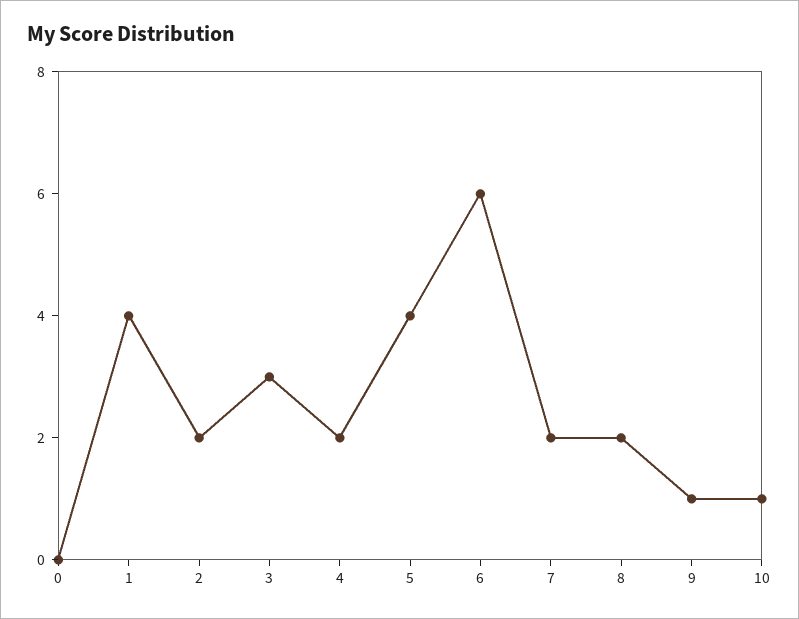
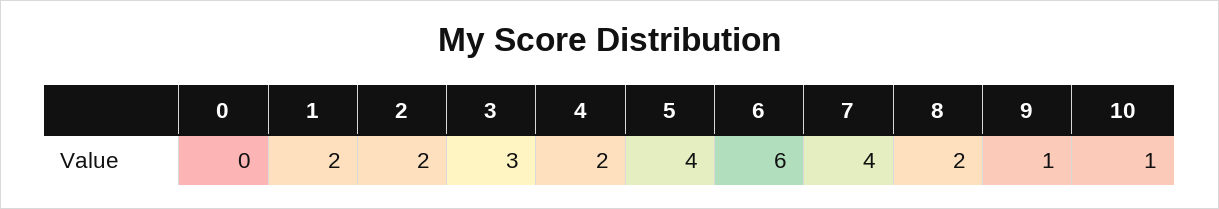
1: 4 -> 2
7: 2 -> 4

